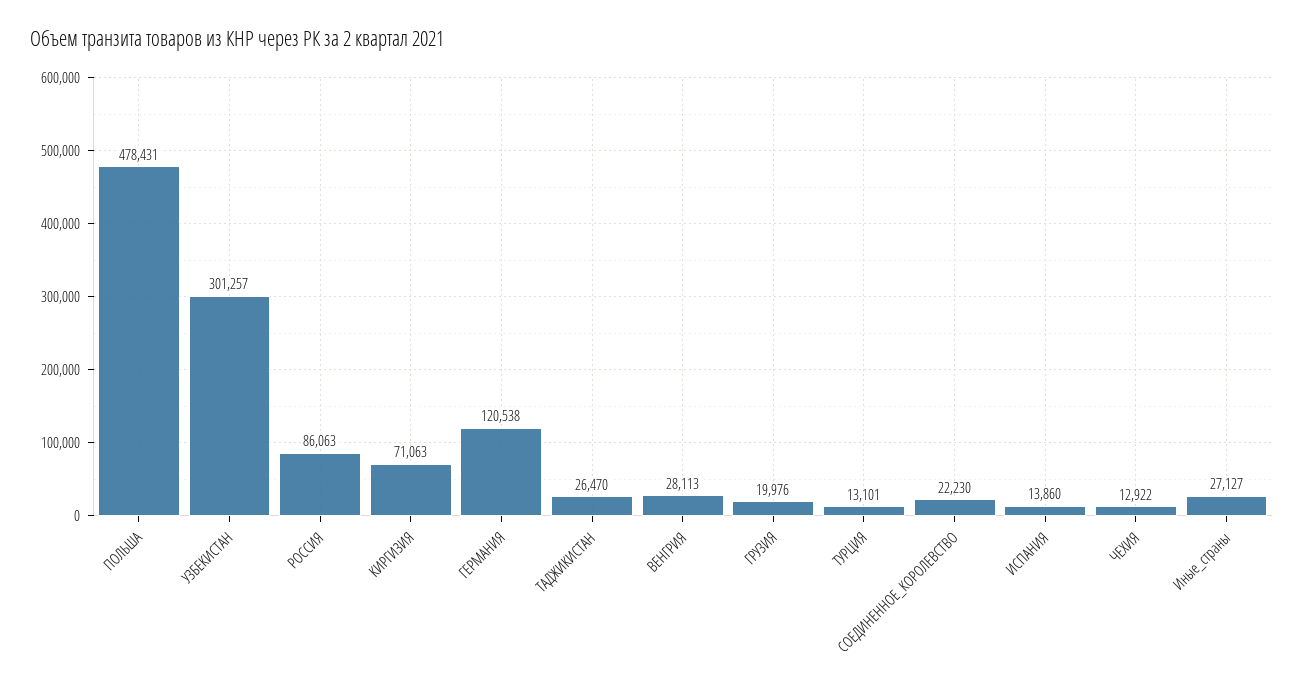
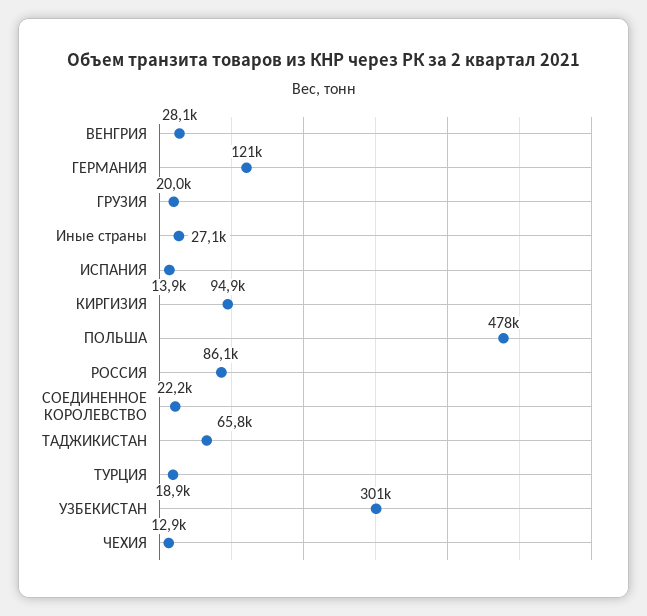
КИРГИЗИЯ: 71063 -> 94900
ТАДЖИКИСТАН: 26470 -> 65800
ТУРЦИЯ: 13101 -> 18900

